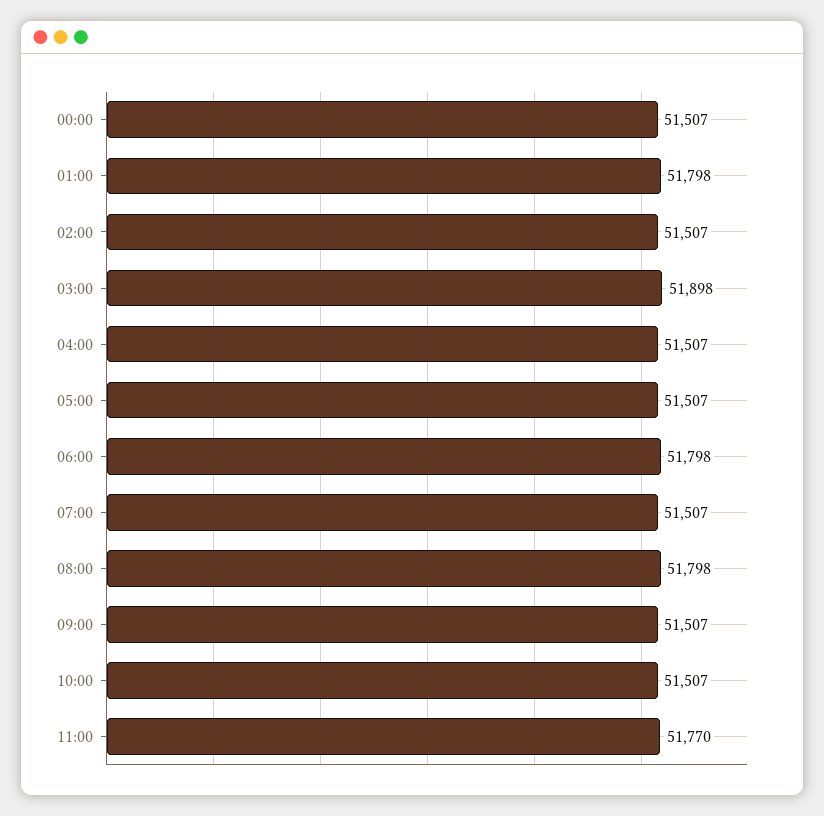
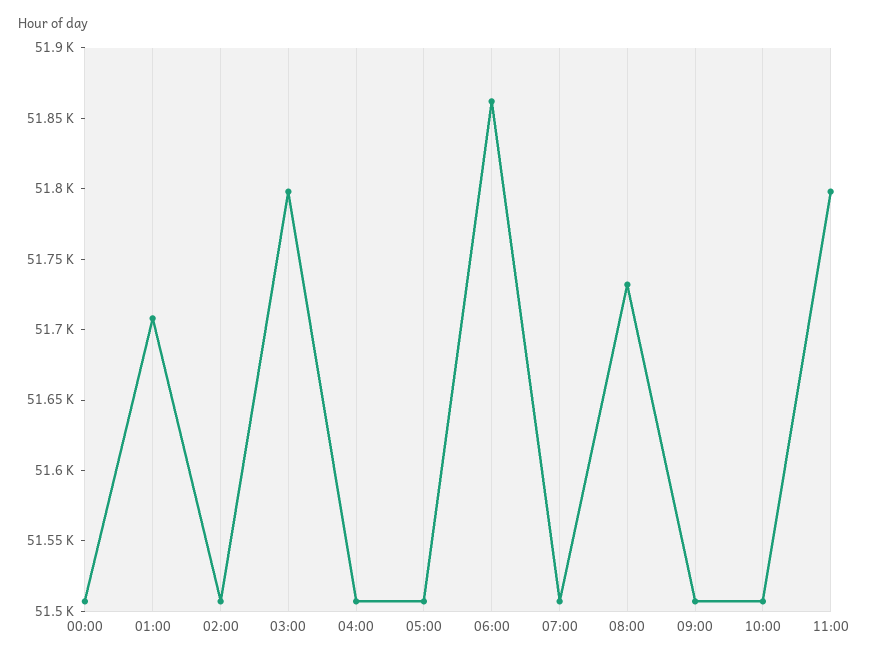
01:00: 51798 -> 51710
03:00: 51898 -> 51800
06:00: 51798 -> 51860
08:00: 51798 -> 51730
11:00: 51770 -> 51800

